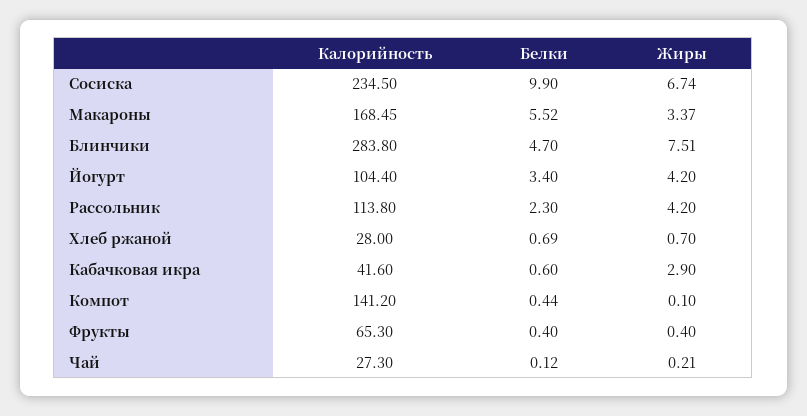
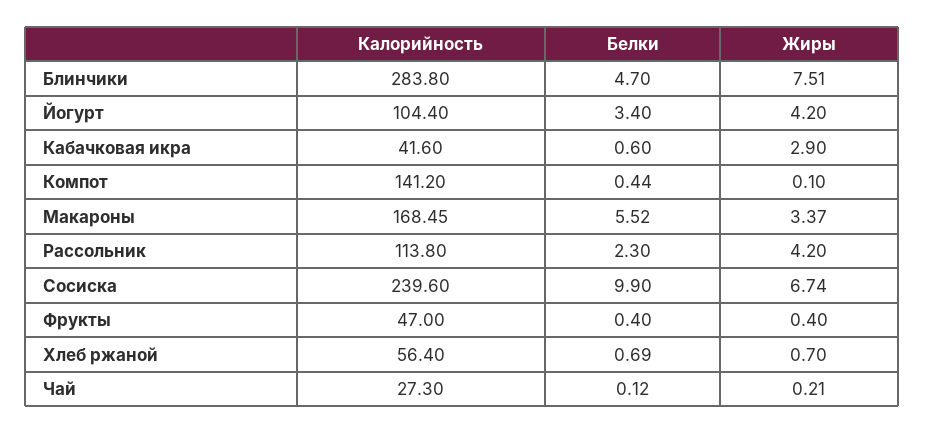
Калорийность, Сосиска: 234.5 -> 239.6
Калорийность, Хлеб ржаной: 28 -> 56.4
Калорийность, Фрукты: 65.3 -> 47

